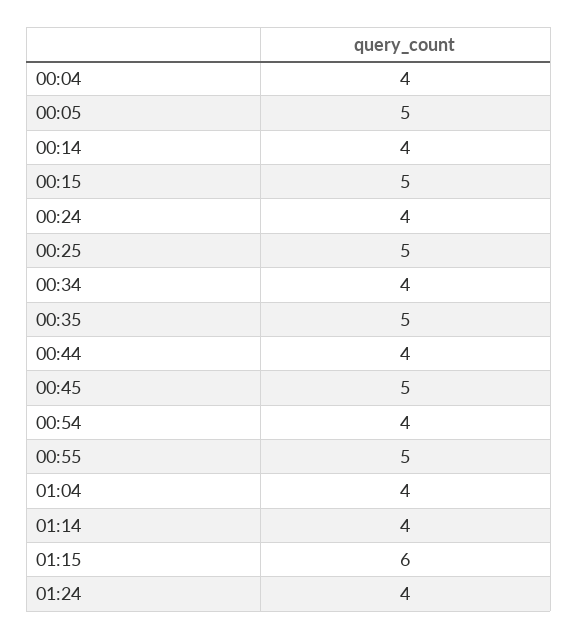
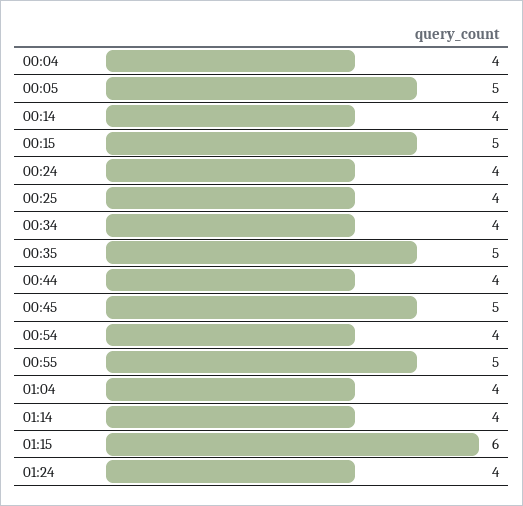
00:25: 5 -> 4

